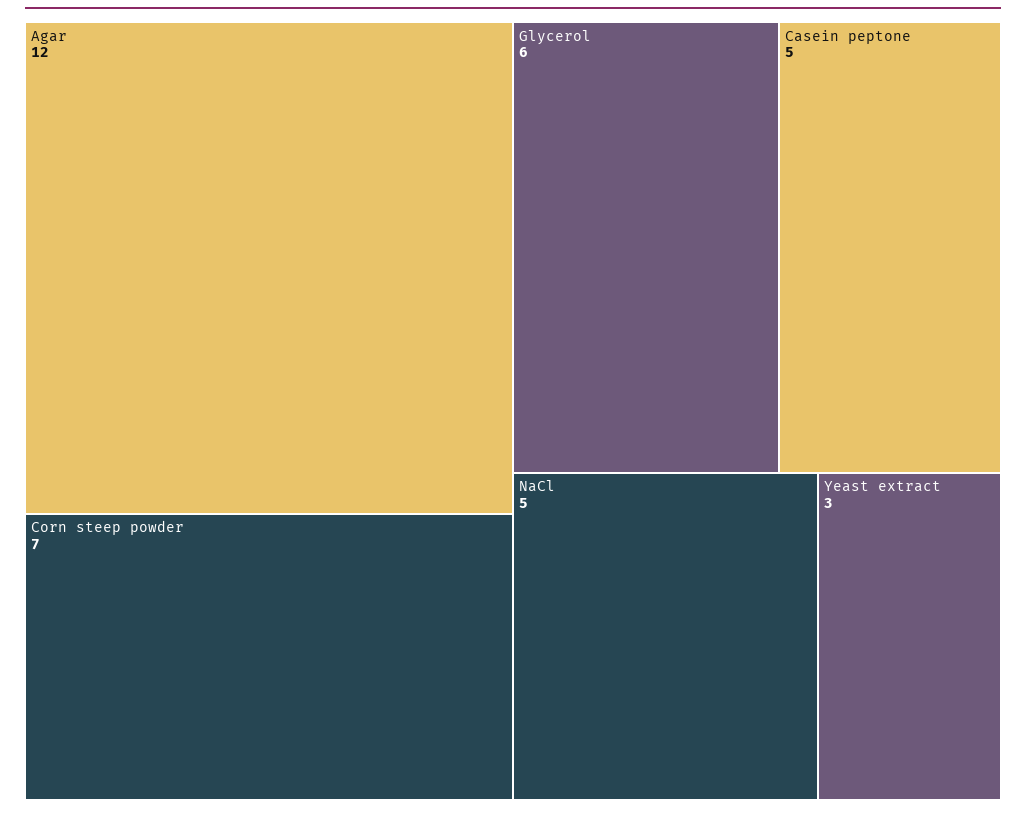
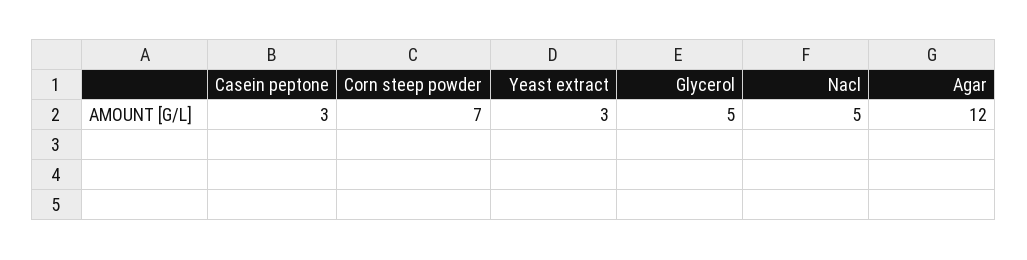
Glycerol: 6 -> 5
Casein peptone: 5 -> 3

